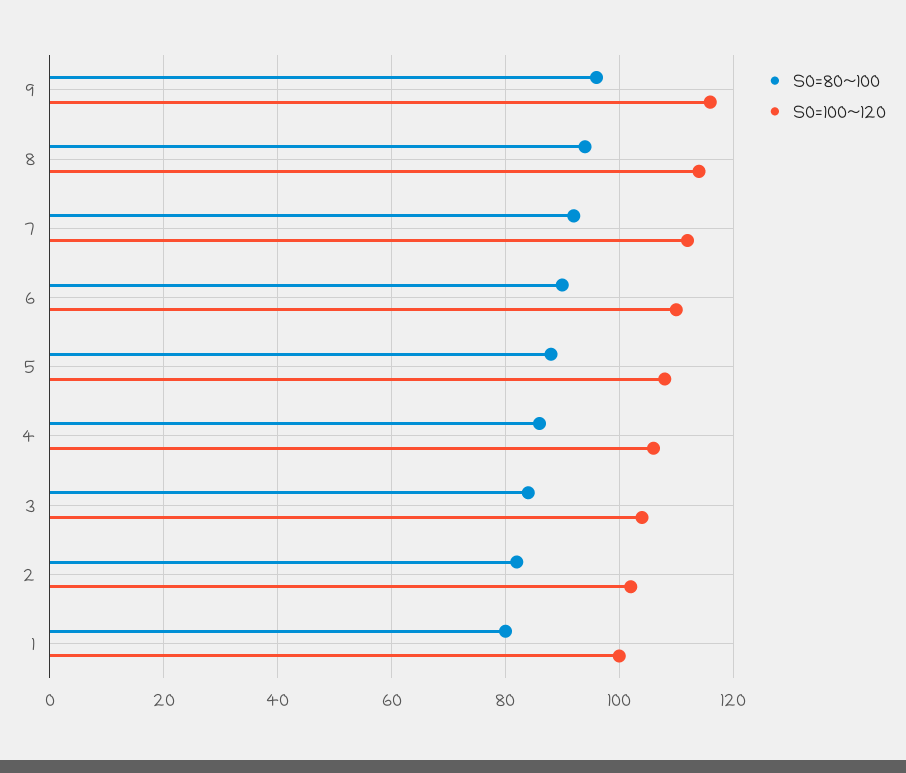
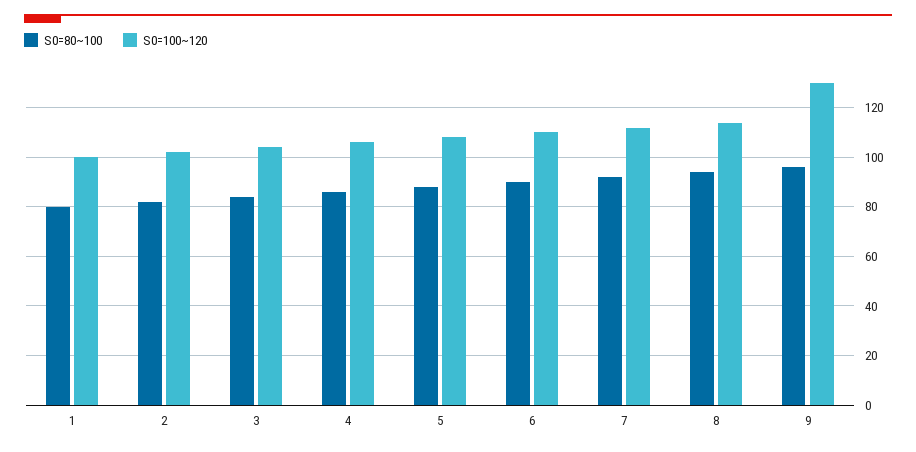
S0=100~120, 9: 115 -> 130

